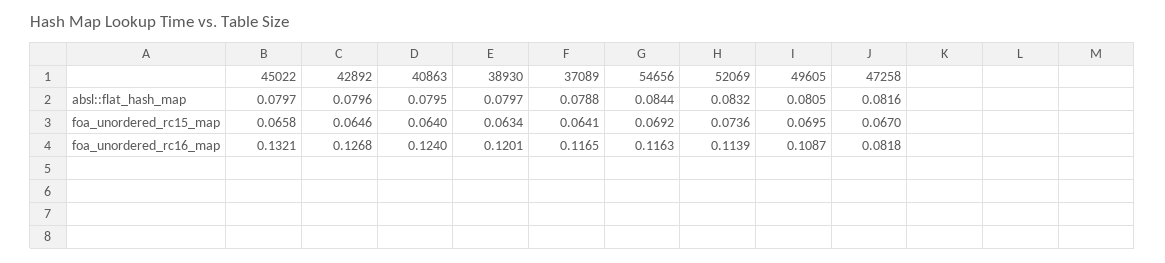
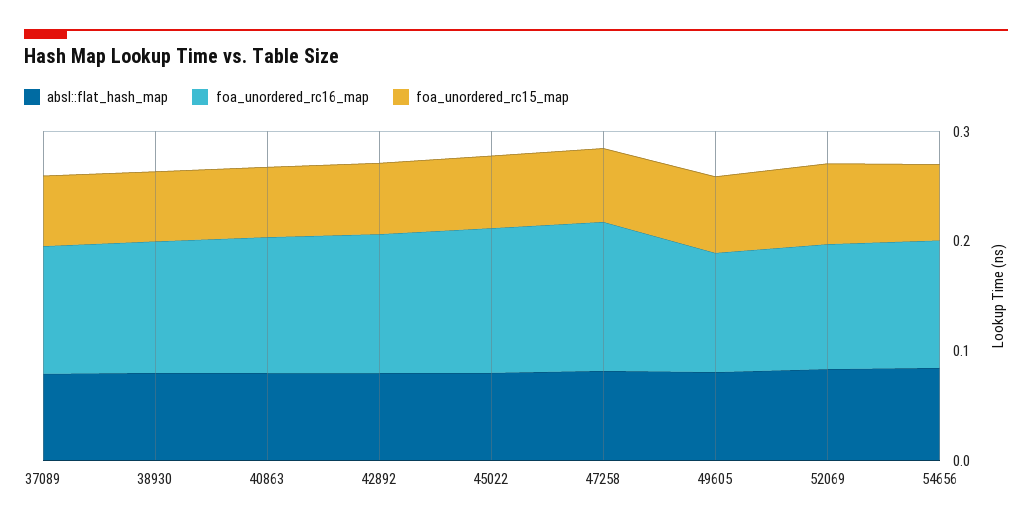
foa_unordered_rc16_map, 47258: 0.0818 -> 0.14

